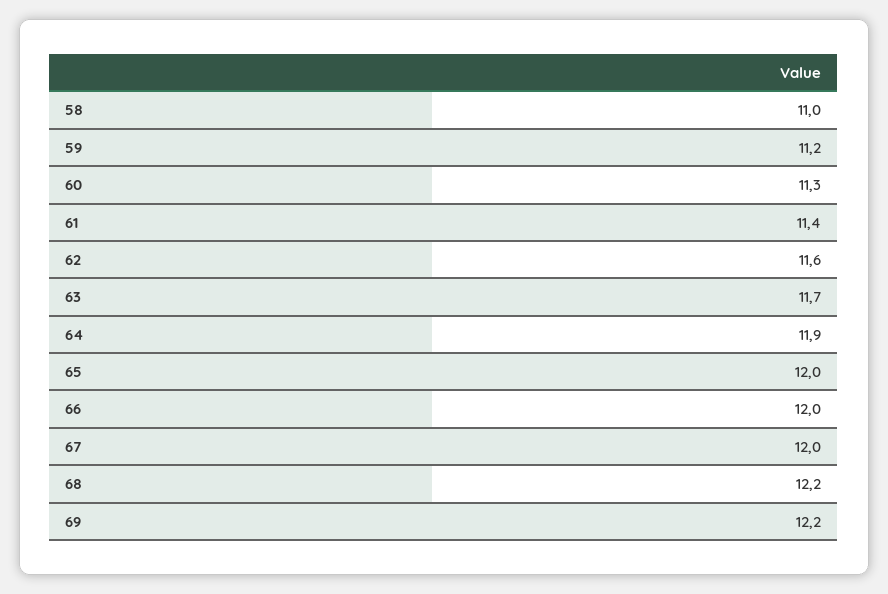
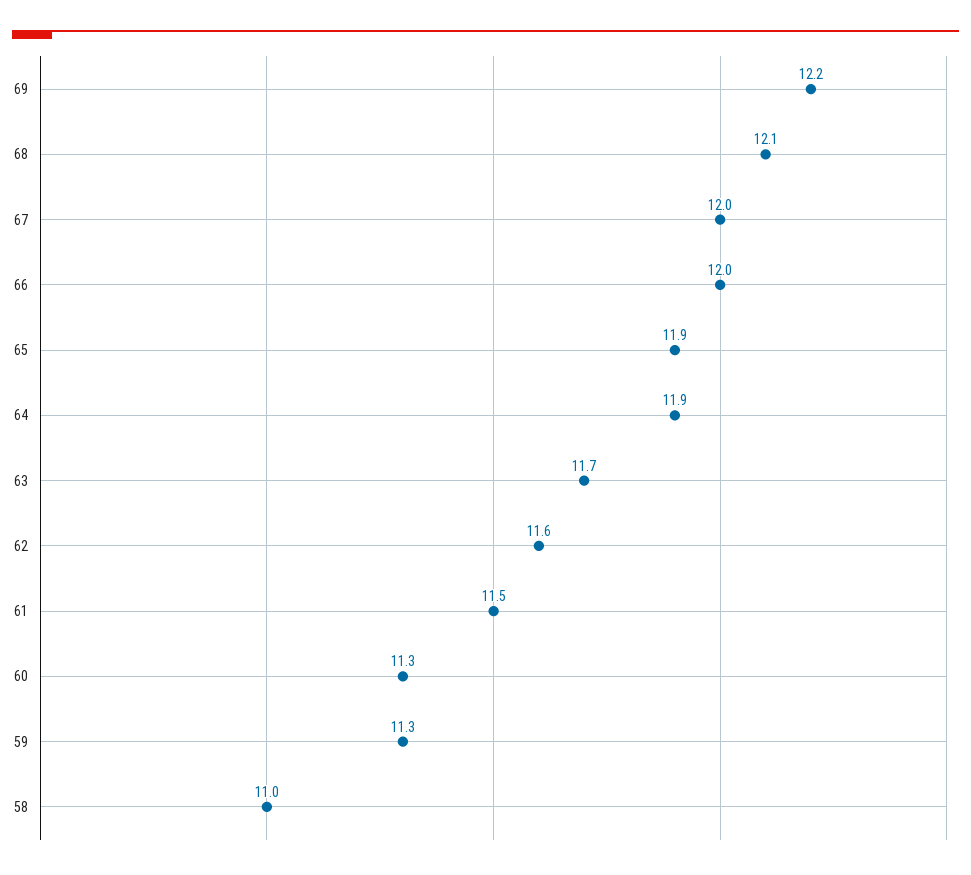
59: 11.2 -> 11.3
61: 11.4 -> 11.5
65: 12 -> 11.9
68: 12.2 -> 12.1

